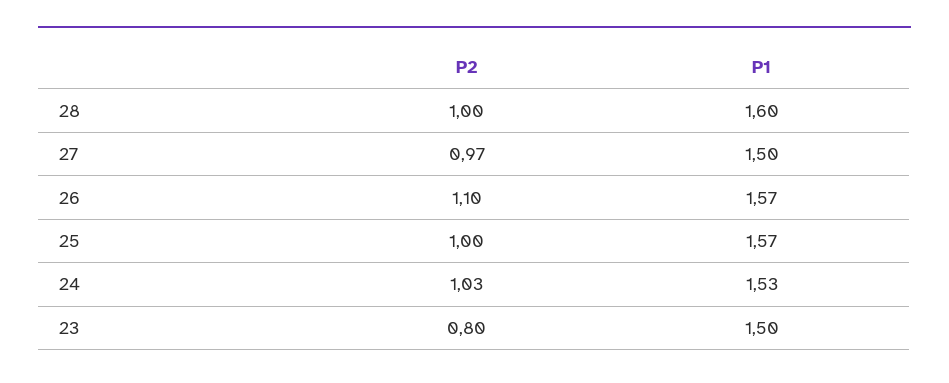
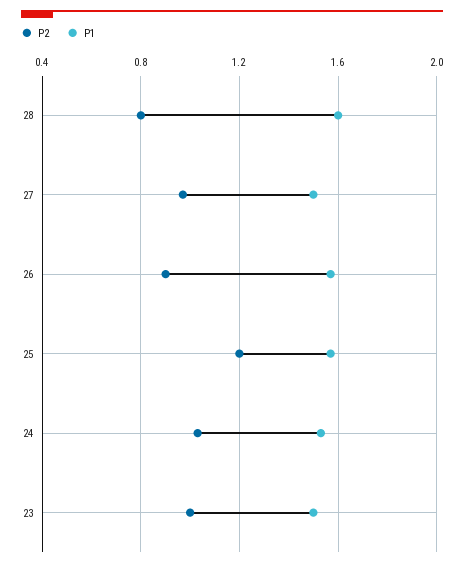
P2, 28: 1 -> 0.8
P2, 26: 1.1 -> 0.9
P2, 25: 1 -> 1.2
P2, 23: 0.8 -> 1

